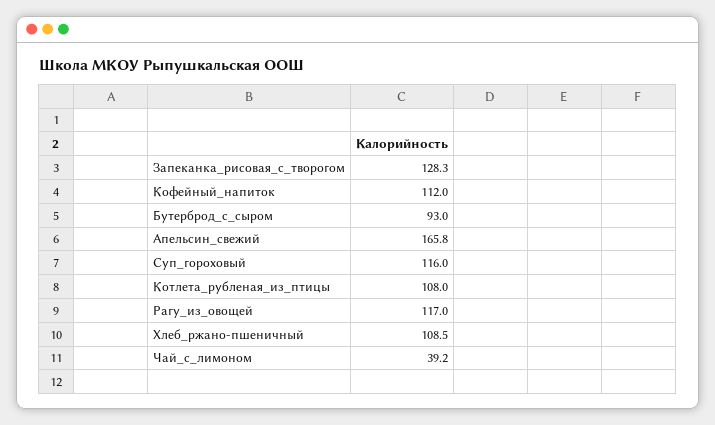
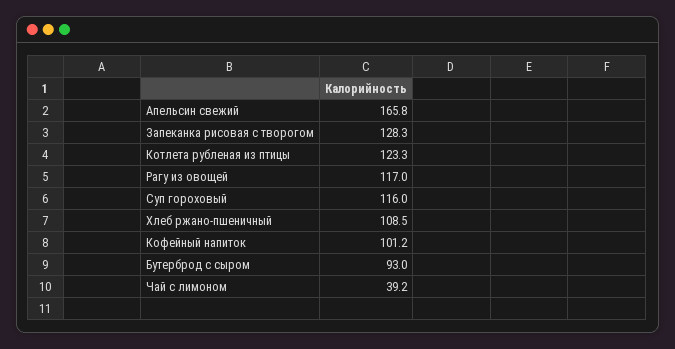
Кофейный_напиток: 112 -> 101.2
Котлета_рубленая_из_птицы: 108 -> 123.3

